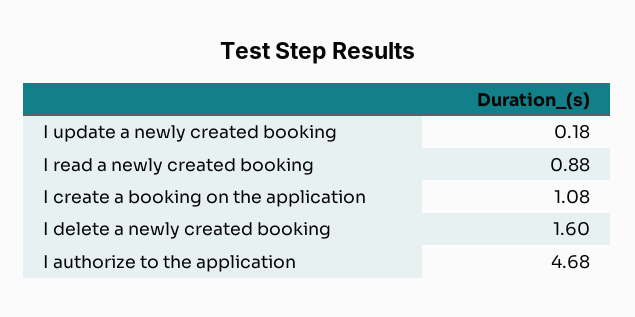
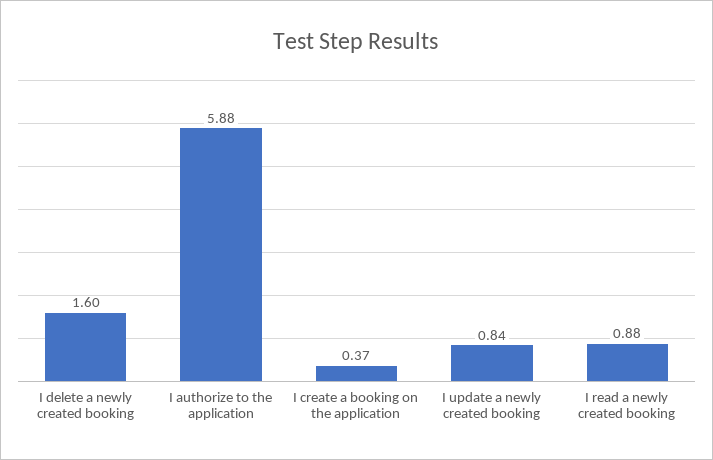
I update a newly created booking: 0.18 -> 0.84
I create a booking on the application: 1.08 -> 0.37
I authorize to the application: 4.68 -> 5.88

